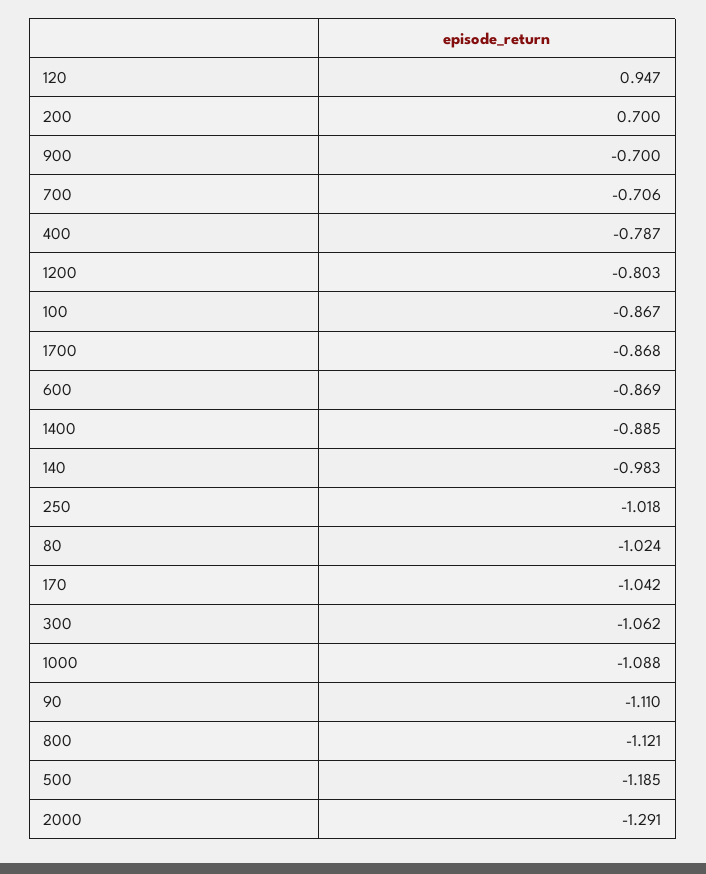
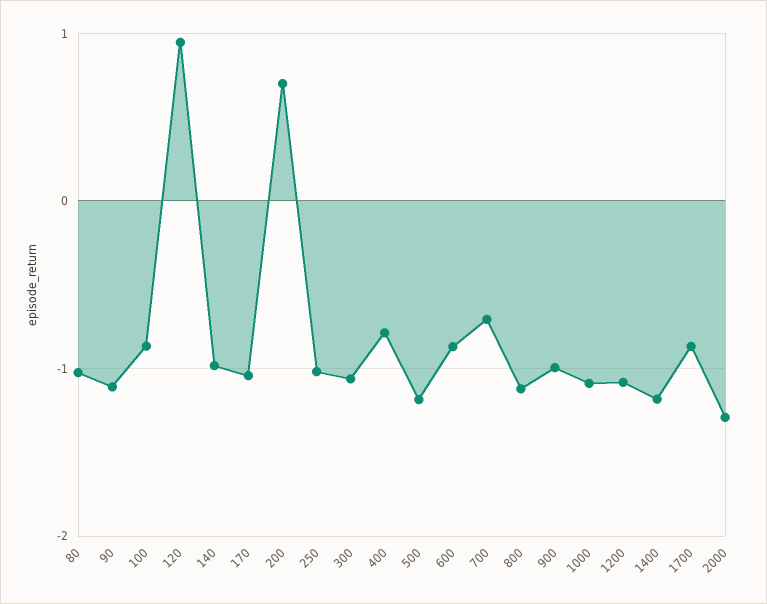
900: -0.7 -> -1
1200: -0.803 -> -1.1
1400: -0.885 -> -1.2

